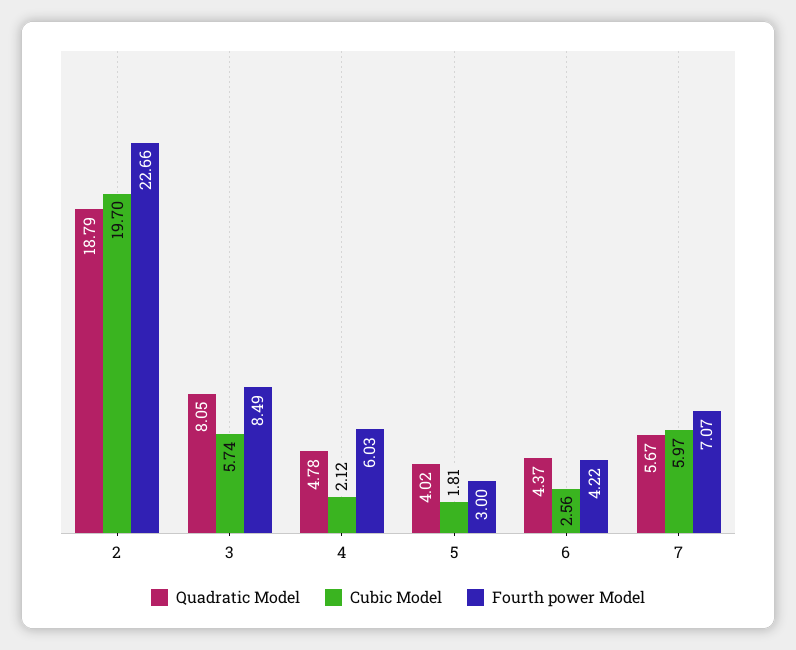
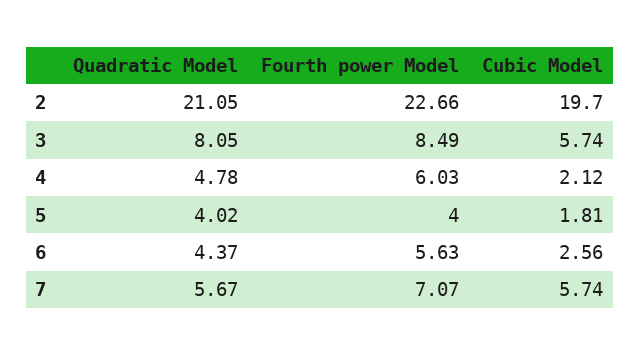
Quadratic Model, 2: 18.79 -> 21.05
Fourth power Model, 5: 3 -> 4
Fourth power Model, 6: 4.22 -> 5.63
Cubic Model, 7: 5.97 -> 5.74

